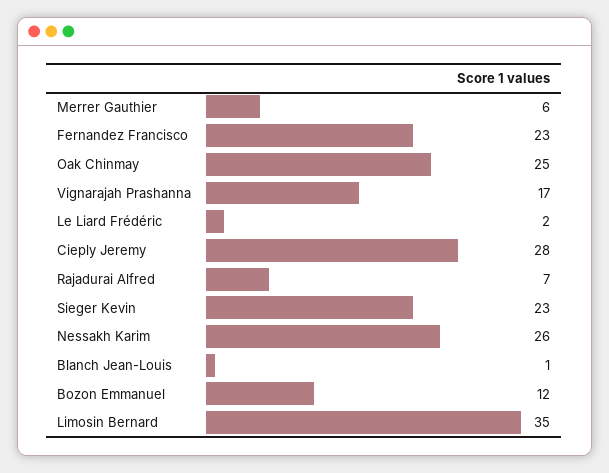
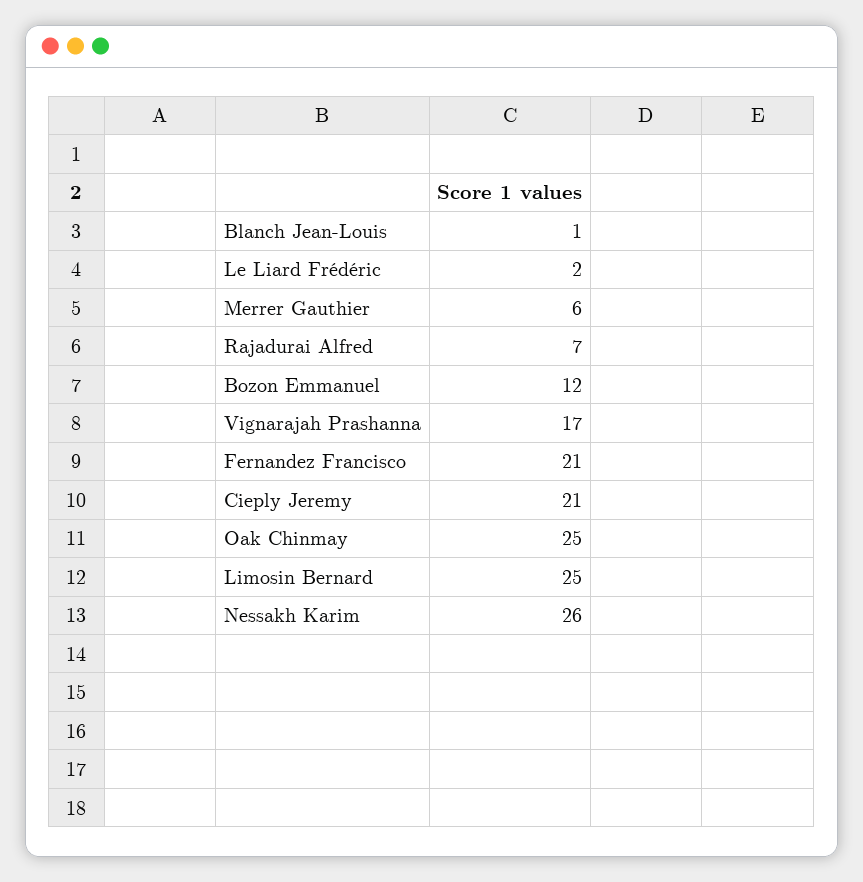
Fernandez Francisco: 23 -> 21
Cieply Jeremy: 28 -> 21
Sieger Kevin: 23 -> none
Limosin Bernard: 35 -> 25

